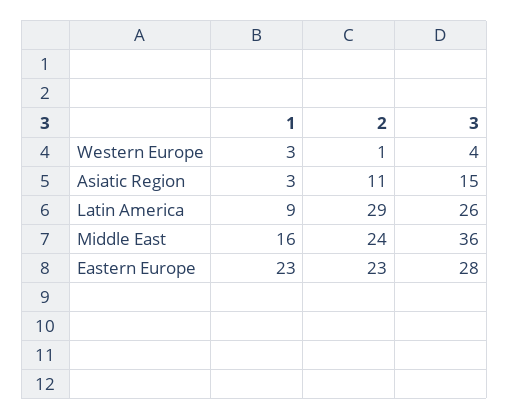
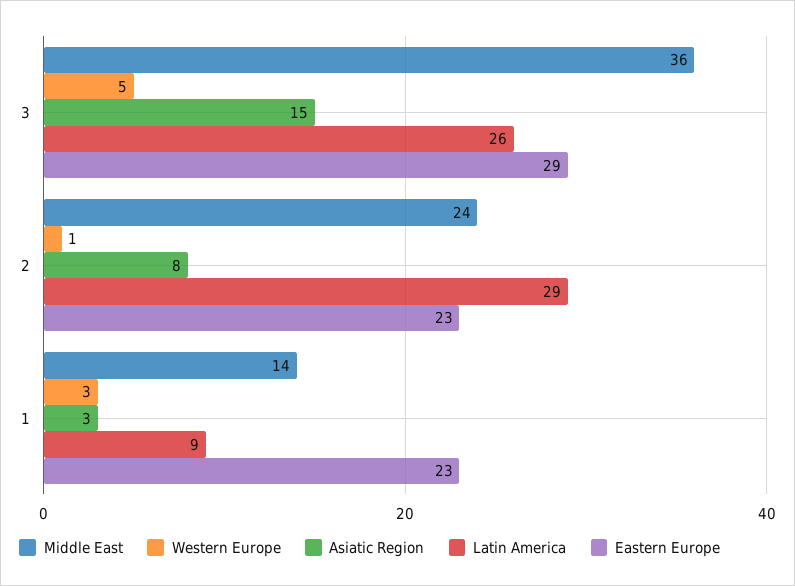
Western Europe, 3: 4 -> 5
Asiatic Region, 2: 11 -> 8
Middle East, 1: 16 -> 14
Eastern Europe, 3: 28 -> 29

